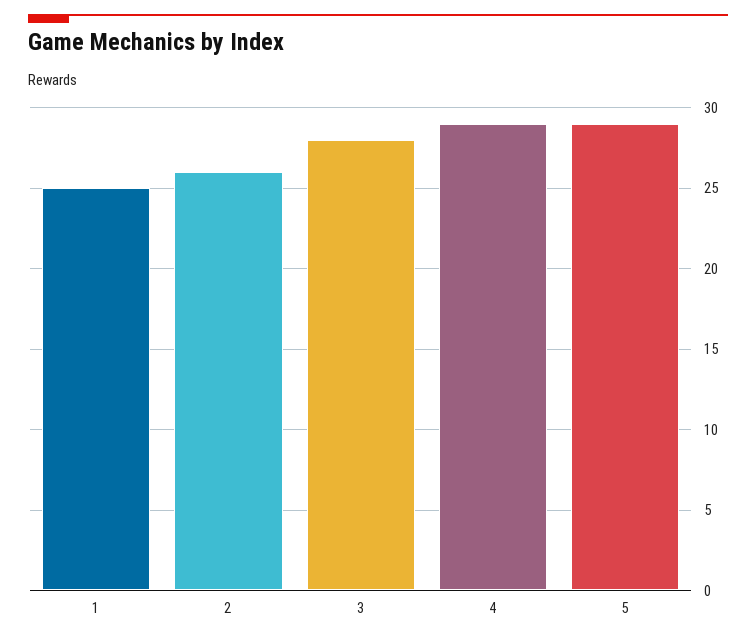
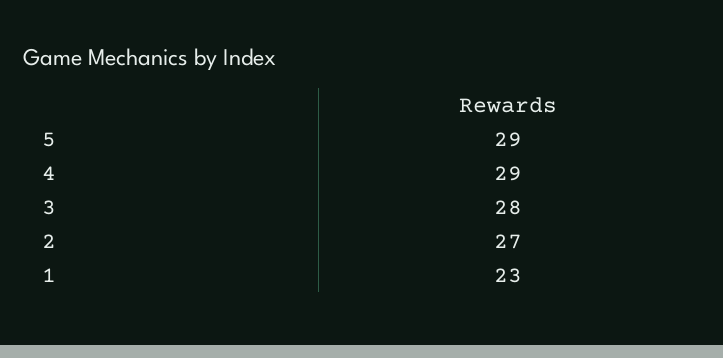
1: 25 -> 23
2: 26 -> 27

